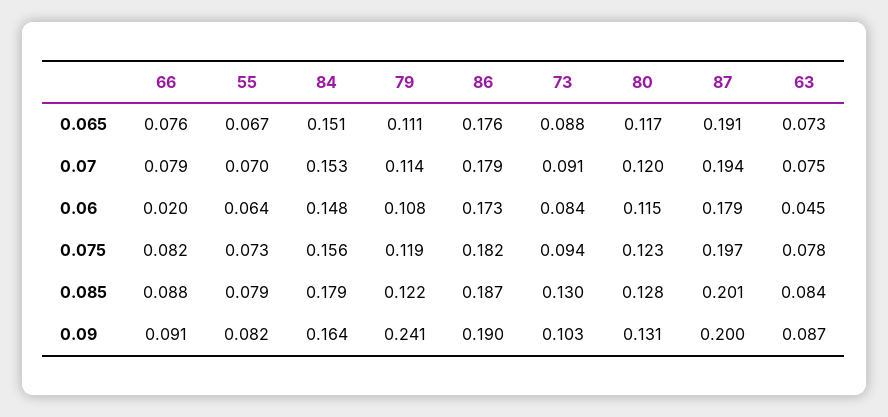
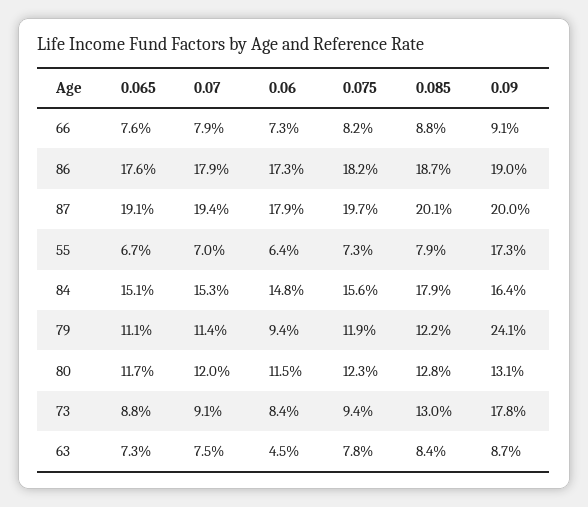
66, 0.06: 0.02 -> 0.073
79, 0.06: 0.108 -> 0.094
55, 0.09: 0.082 -> 0.173
73, 0.09: 0.103 -> 0.178

